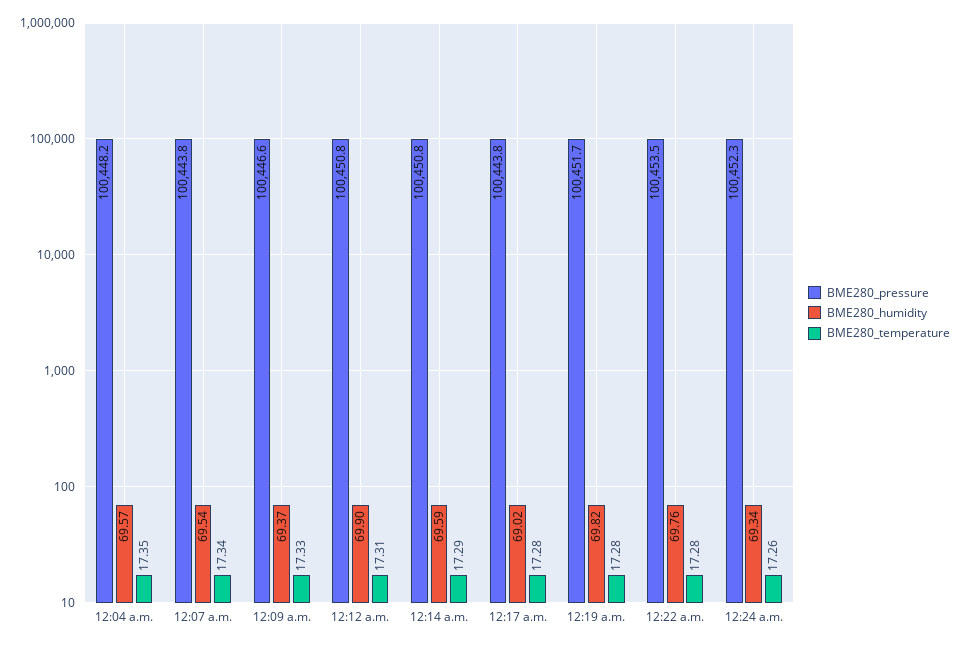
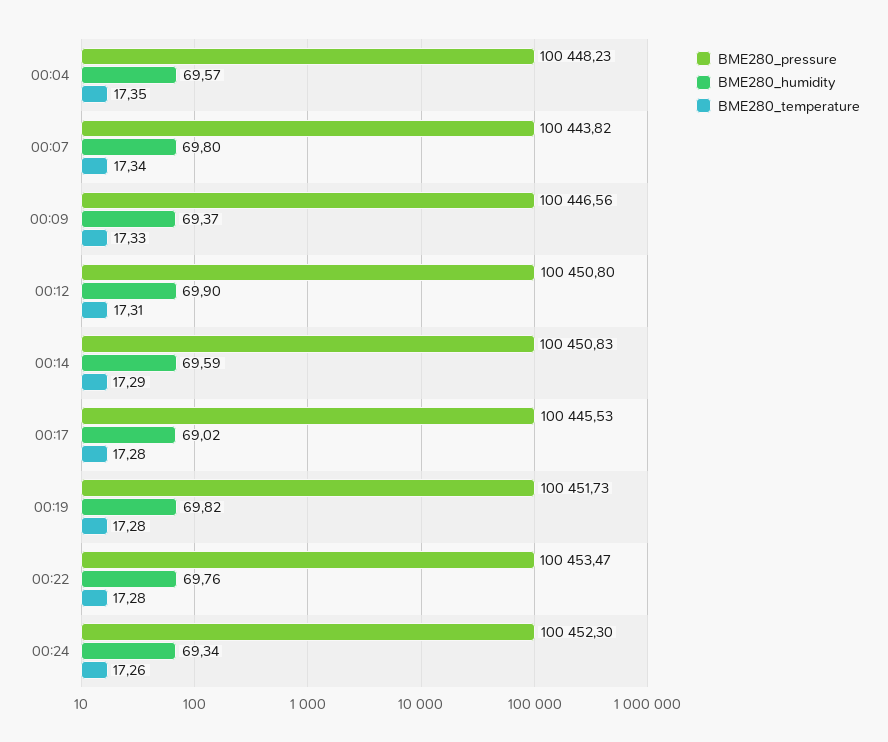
BME280_humidity, 12:07 a.m.: 69.54 -> 69.8
BME280_pressure, 12:17 a.m.: 100443.8 -> 100445.53

